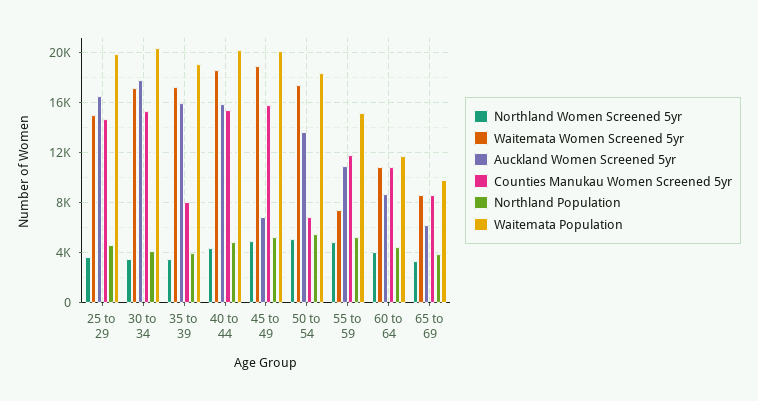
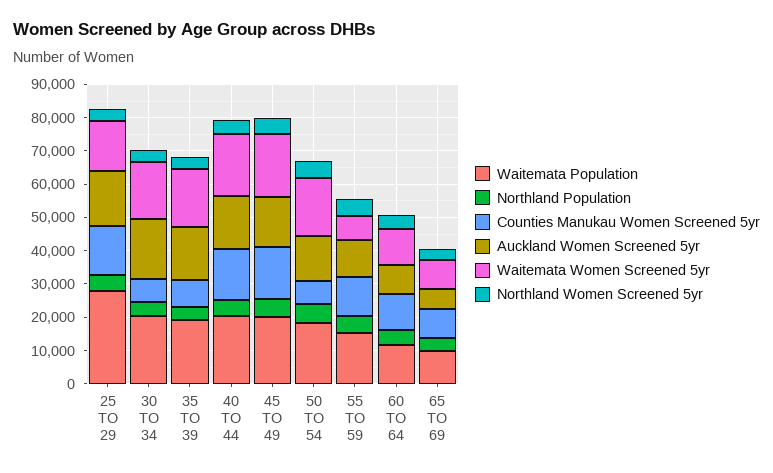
Waitemata Population, 25 to 29: 20000 -> 27500
Counties Manukau Women Screened 5yr, 30 to 34: 15500 -> 7500
Auckland Women Screened 5yr, 45 to 49: 7000 -> 15000

